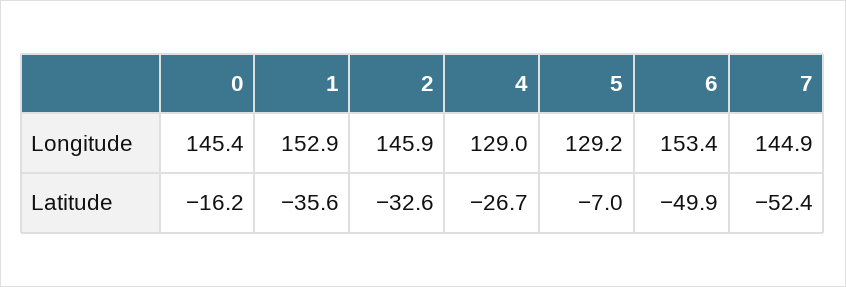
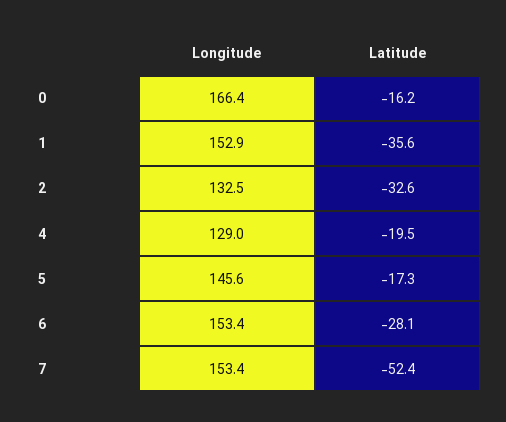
0, Longitude: 145.4 -> 166.4
2, Longitude: 145.9 -> 132.5
5, Longitude: 129.2 -> 145.6
7, Longitude: 144.9 -> 153.4
4, Latitude: -26.7 -> -19.5
5, Latitude: -7 -> -17.3
6, Latitude: -49.9 -> -28.1

